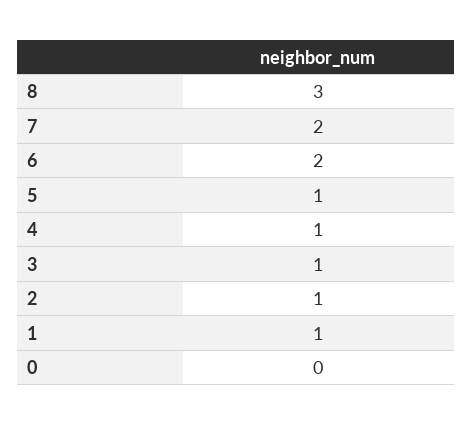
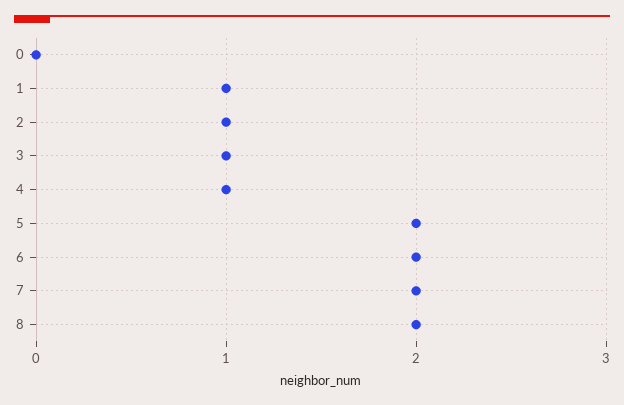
8: 3 -> 2
5: 1 -> 2

